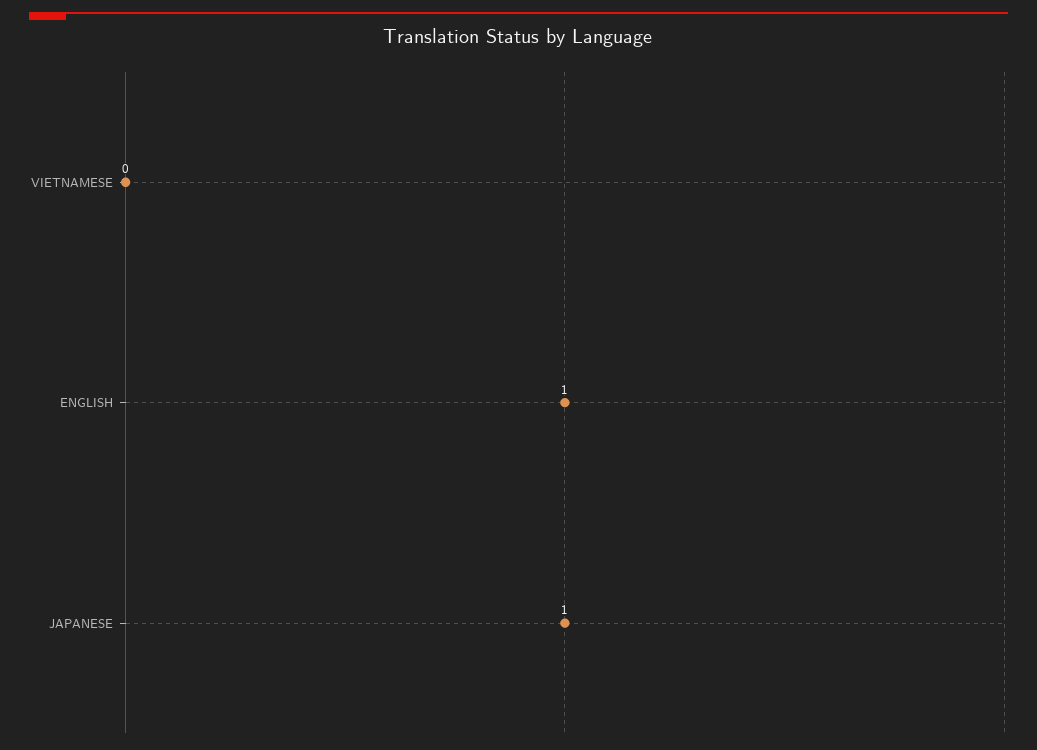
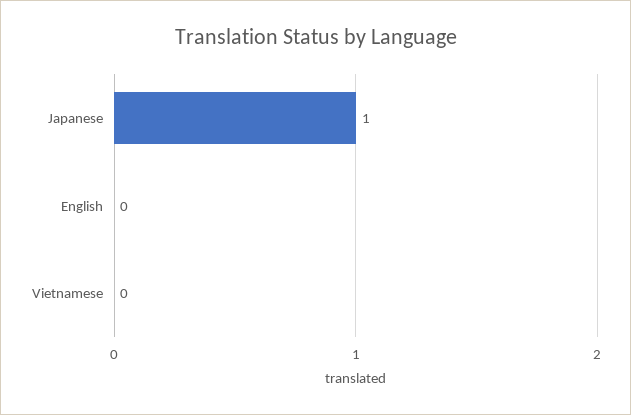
ENGLISH: 1 -> 0

